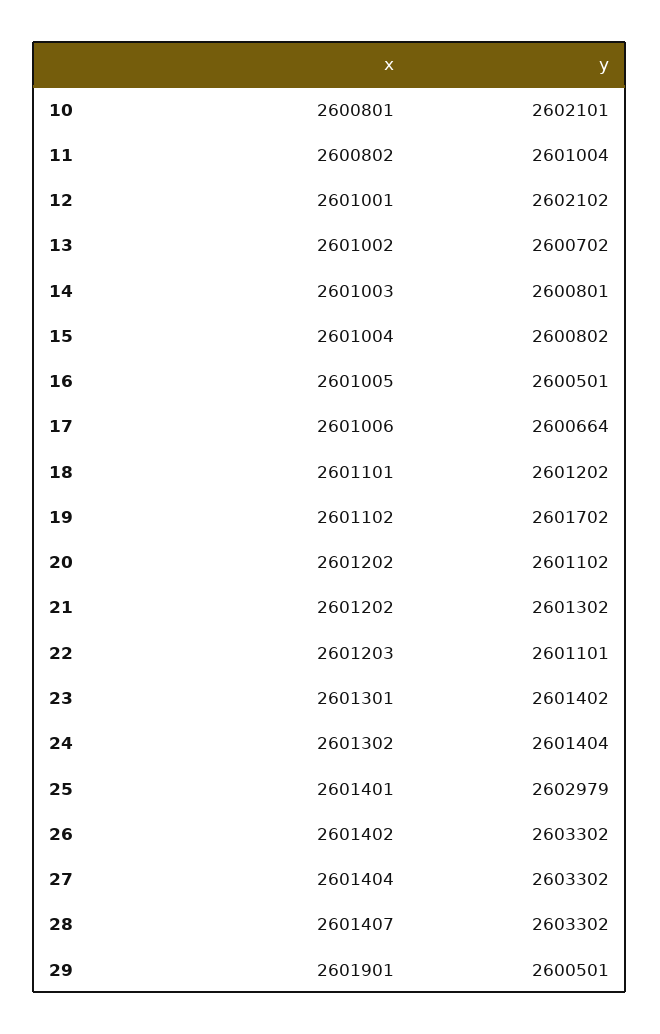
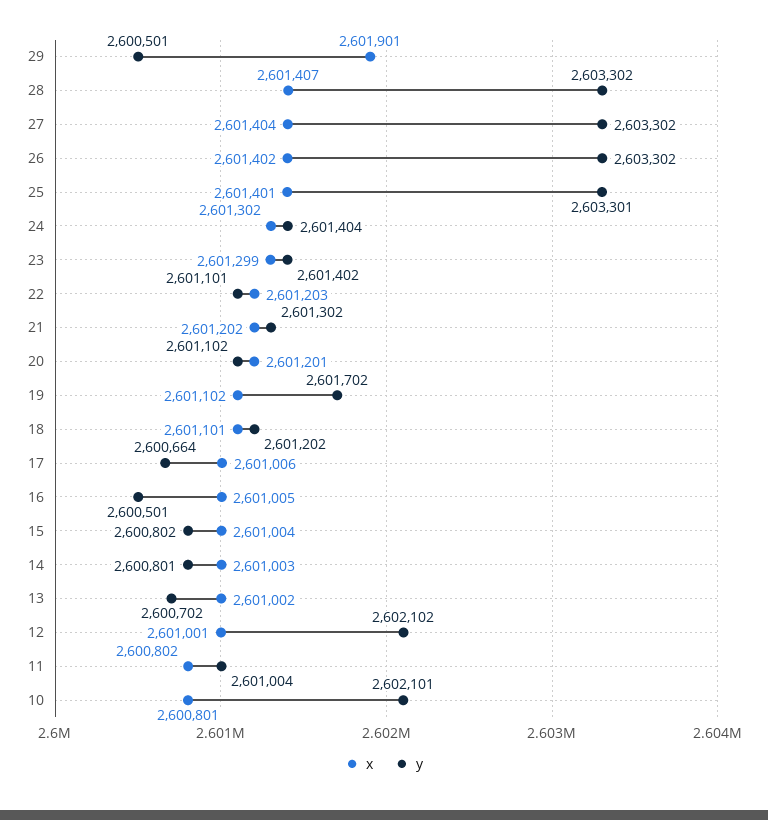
x, 20: 2601202 -> 2601201
x, 23: 2601301 -> 2601299
y, 25: 2602979 -> 2603301

